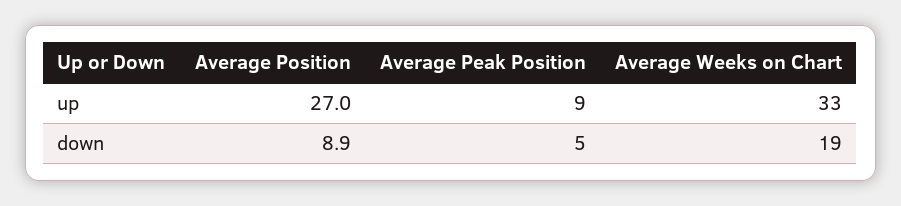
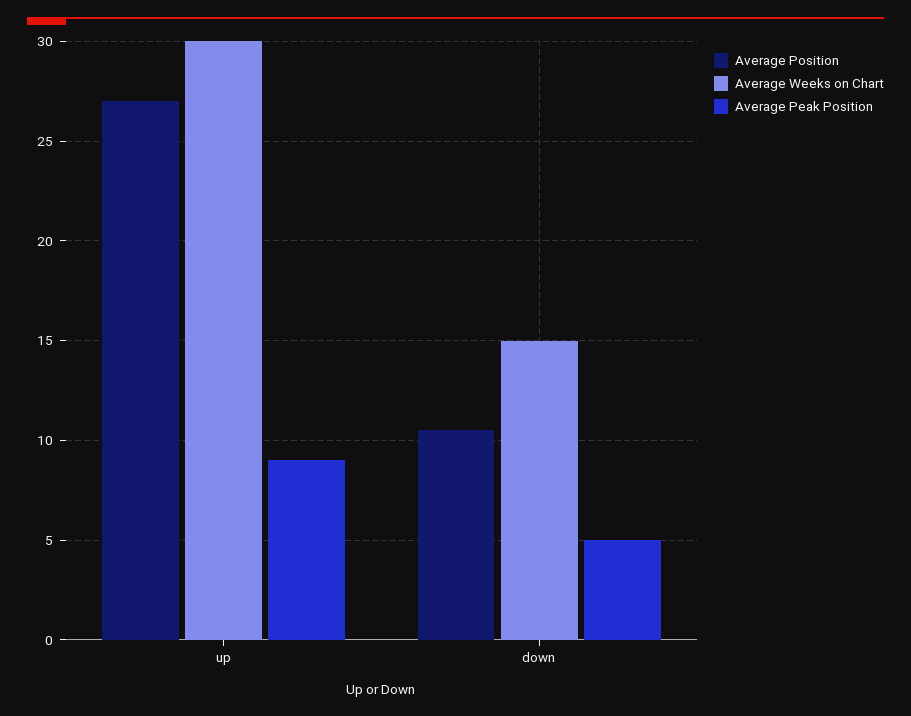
Average Weeks on Chart, up: 33 -> 30
Average Position, down: 8.9 -> 10.5
Average Weeks on Chart, down: 19 -> 15

